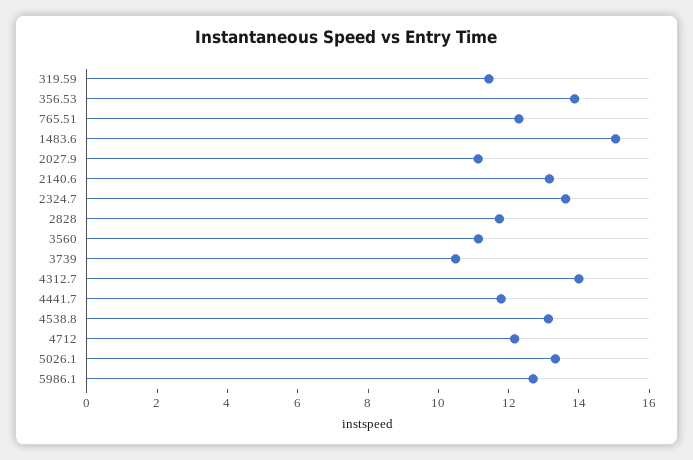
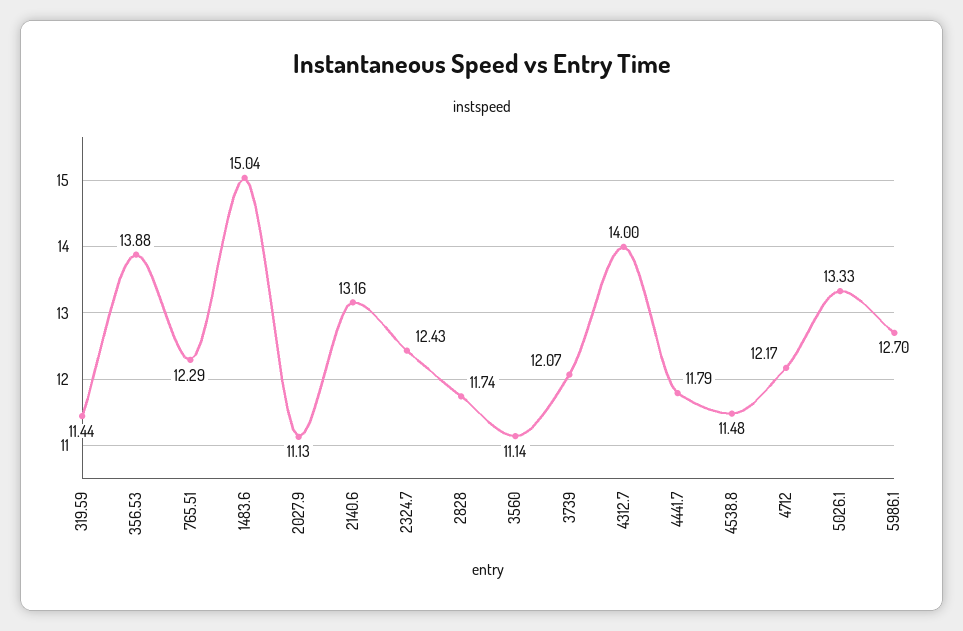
2324.7: 13.5 -> 12.43
3739: 10.5 -> 12.07
4538.8: 13 -> 11.48

